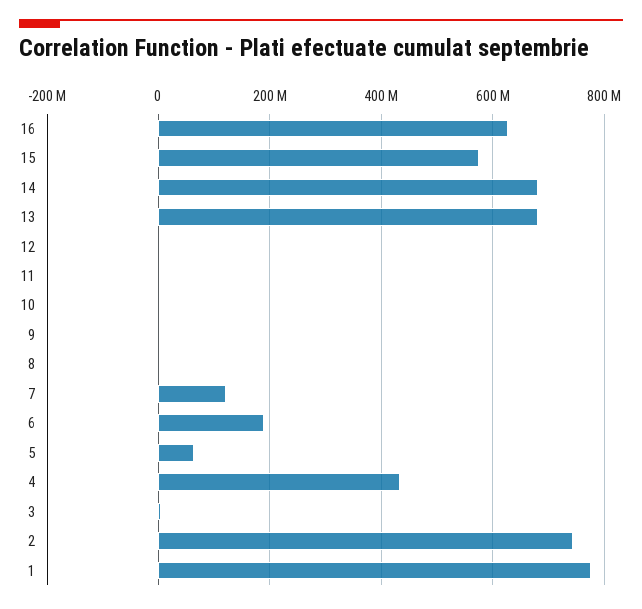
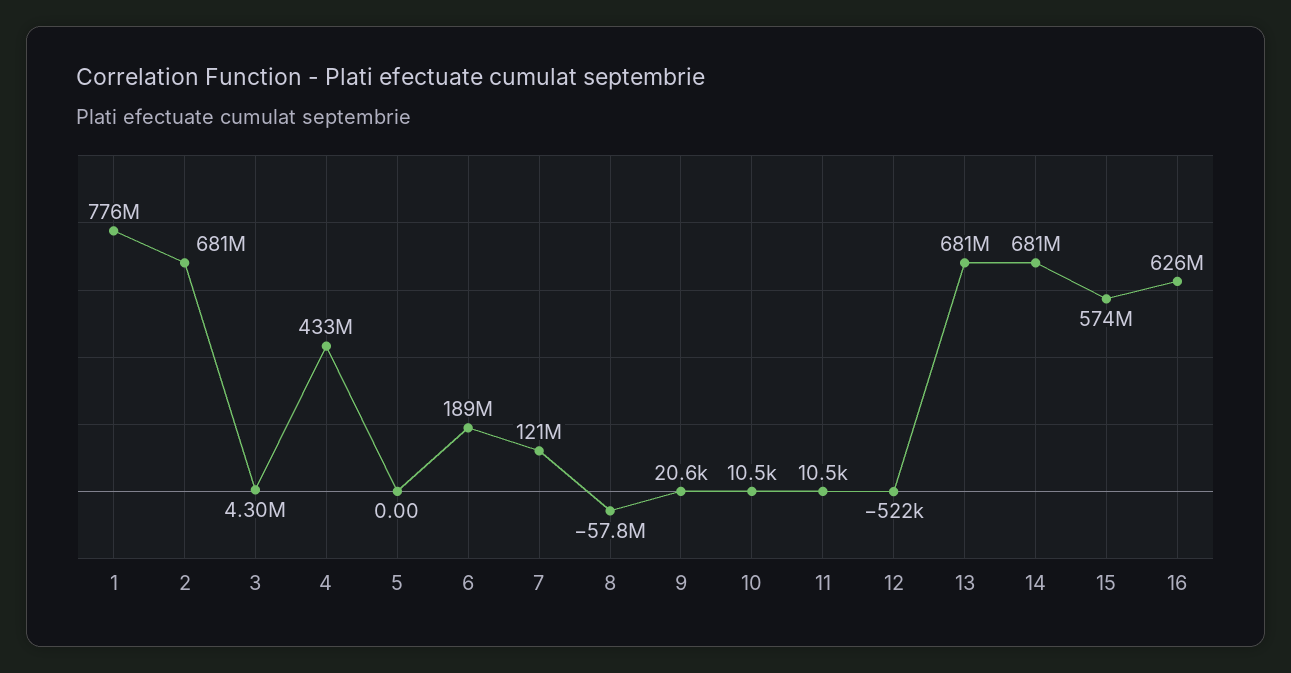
8: 0 -> -57800000
5: 60000000 -> 0
2: 740000000 -> 681000000

